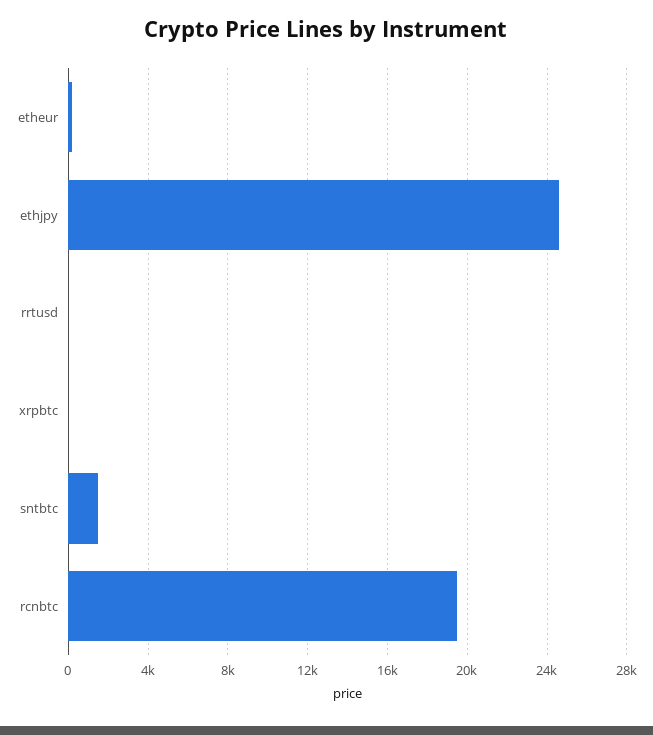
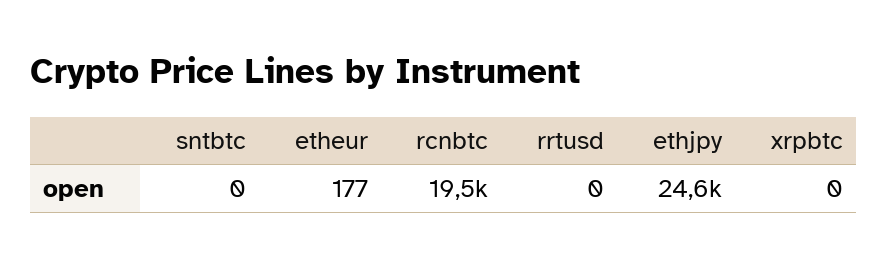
sntbtc: 1500 -> 0

